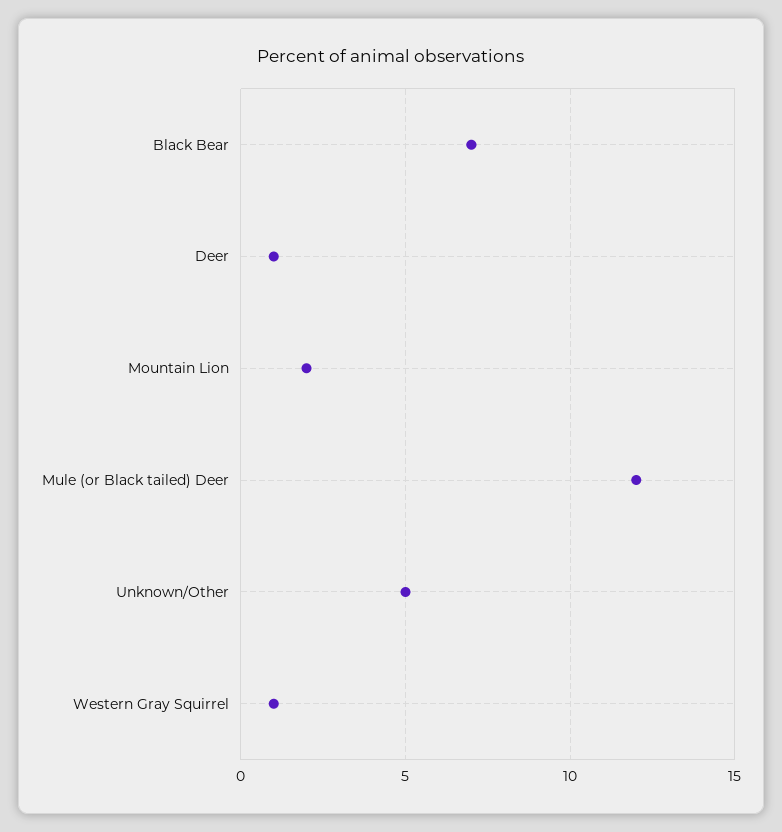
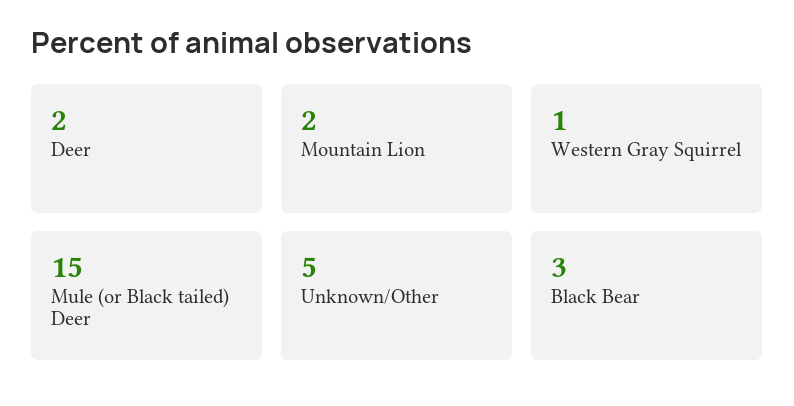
Black Bear: 7 -> 3
Deer: 1 -> 2
Mule (or Black tailed) Deer: 12 -> 15

